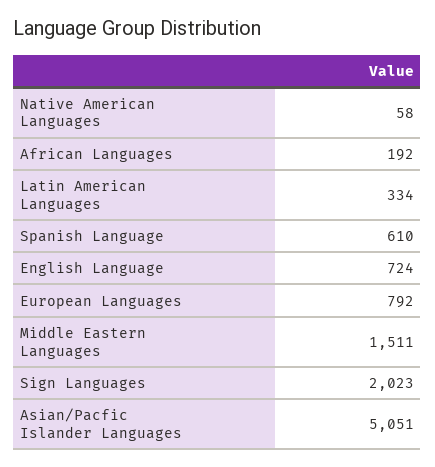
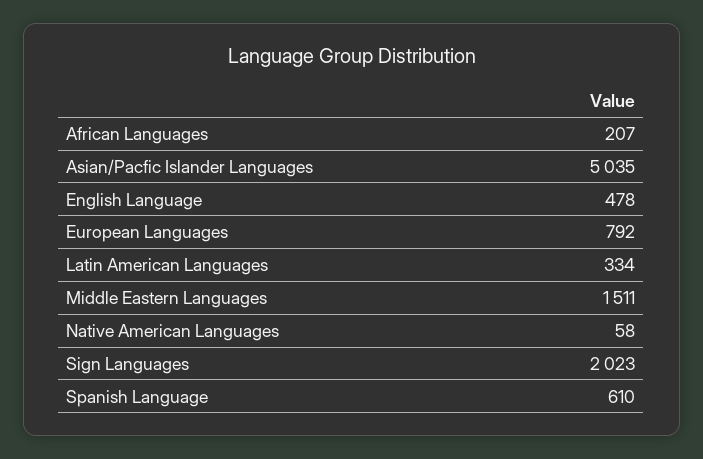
African Languages: 192 -> 207
English Language: 724 -> 478
Asian/Pacfic Islander Languages: 5051 -> 5035

